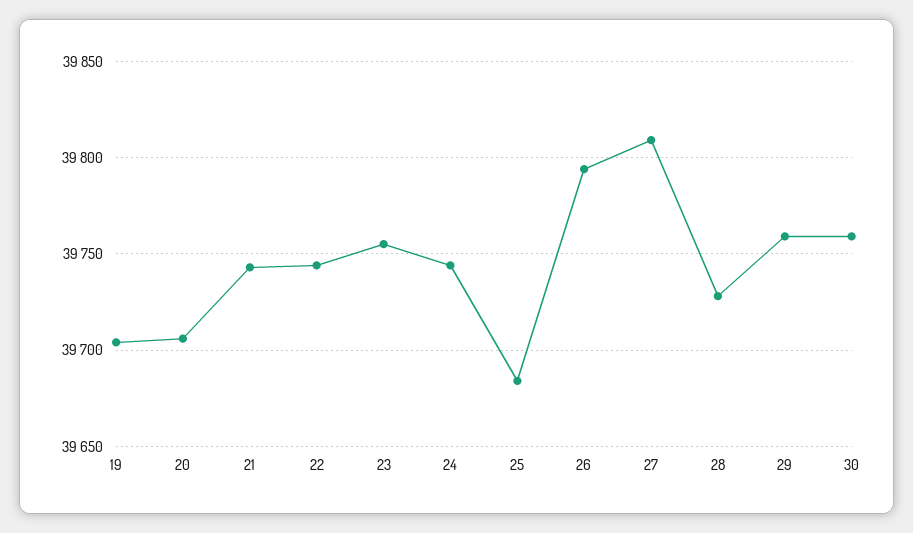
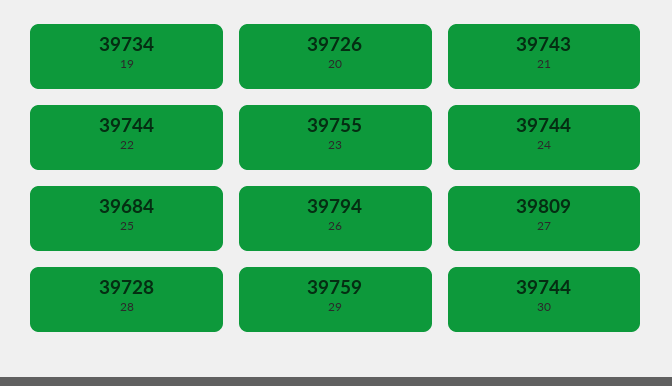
19: 39705 -> 39734
20: 39705 -> 39726
30: 39760 -> 39744

